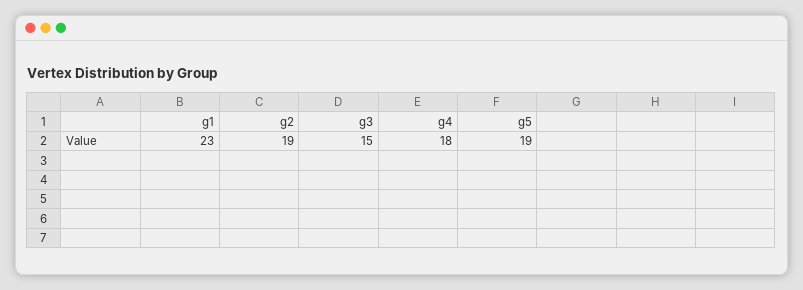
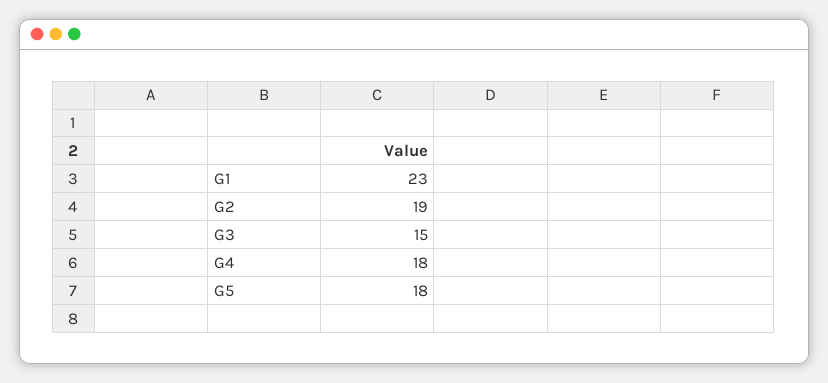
g5: 19 -> 18

